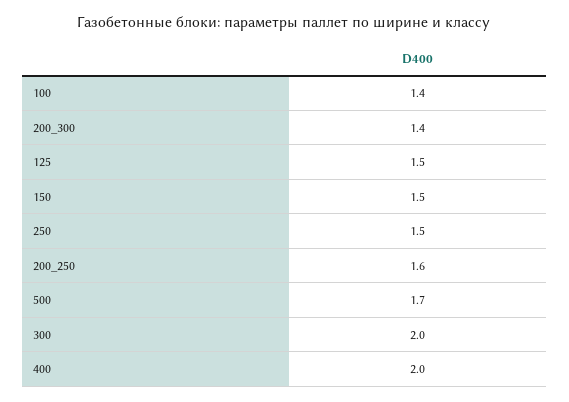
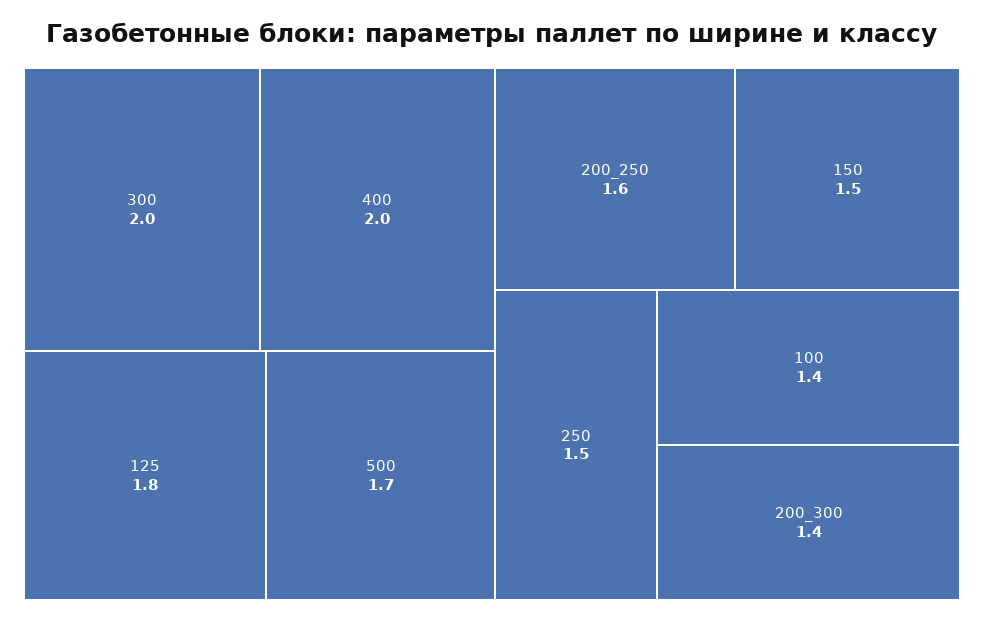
125: 1.5 -> 1.8

